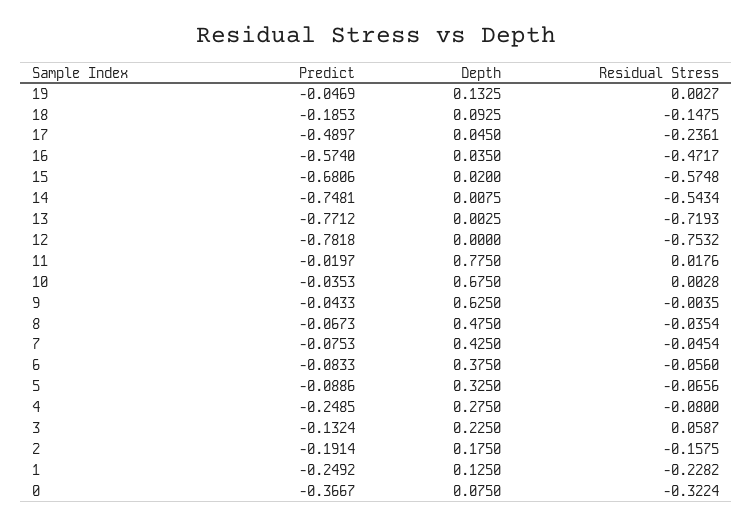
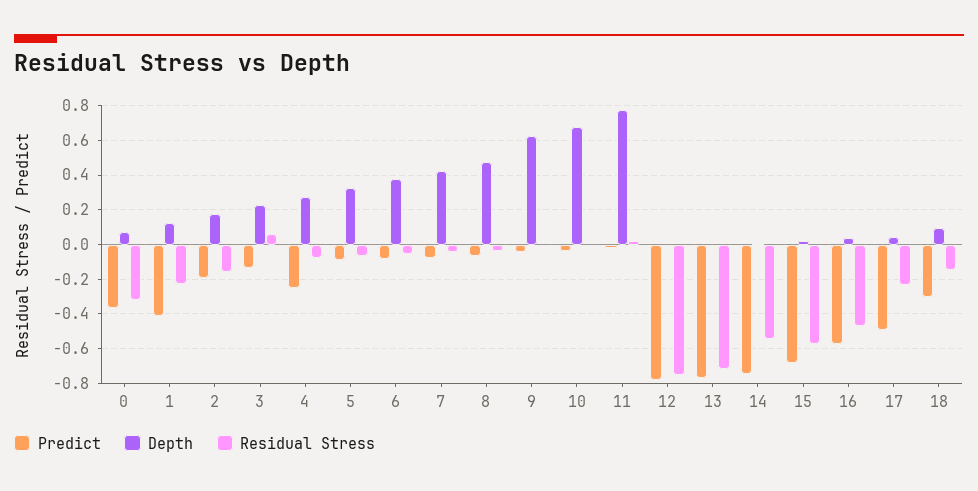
Predict, 19: -0.0469 -> none
Depth, 19: 0.1325 -> none
Residual Stress, 19: 0.0027 -> none
Predict, 18: -0.1853 -> -0.3
Predict, 1: -0.2492 -> -0.4

